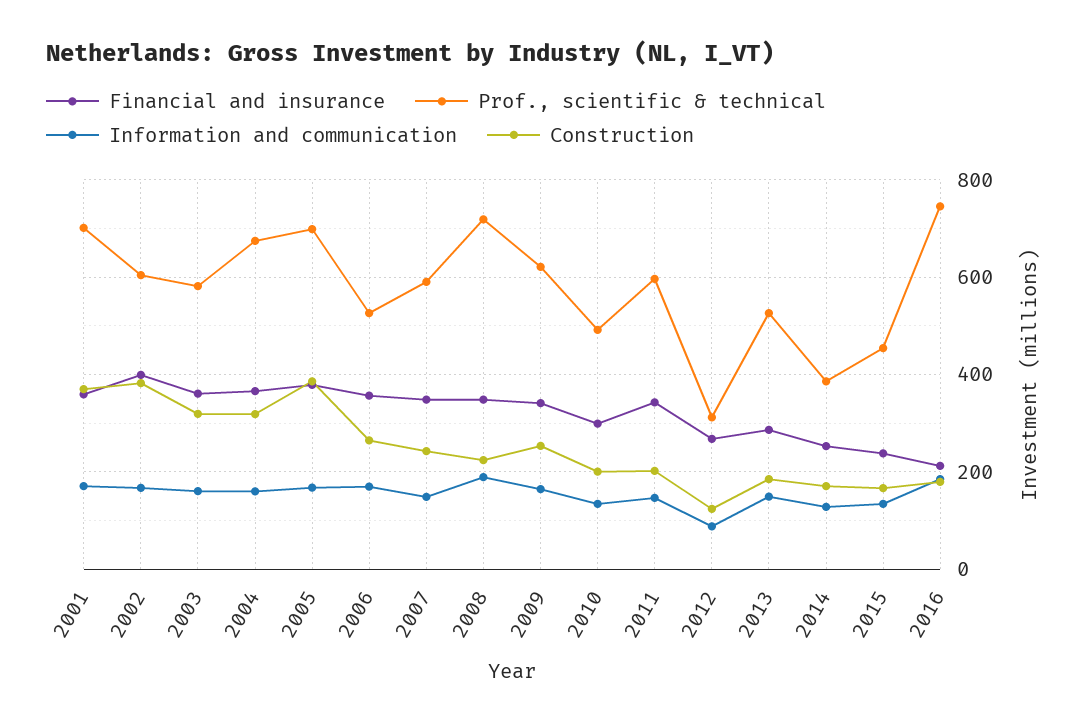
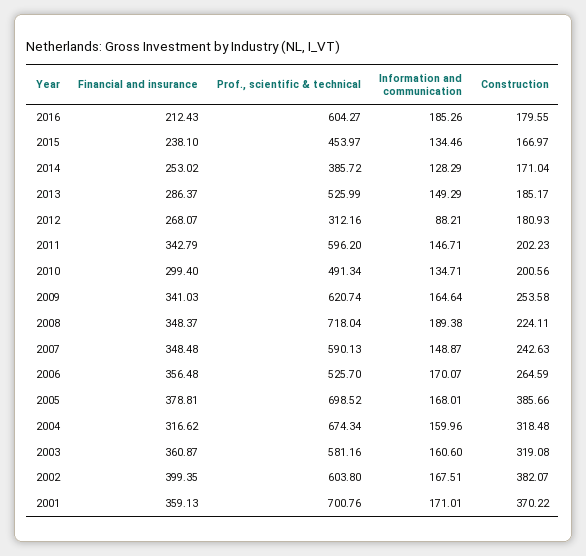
Financial and insurance, 2004: 360 -> 316.62
Construction, 2012: 120 -> 180.93
Prof., scientific & technical, 2016: 740 -> 604.27

